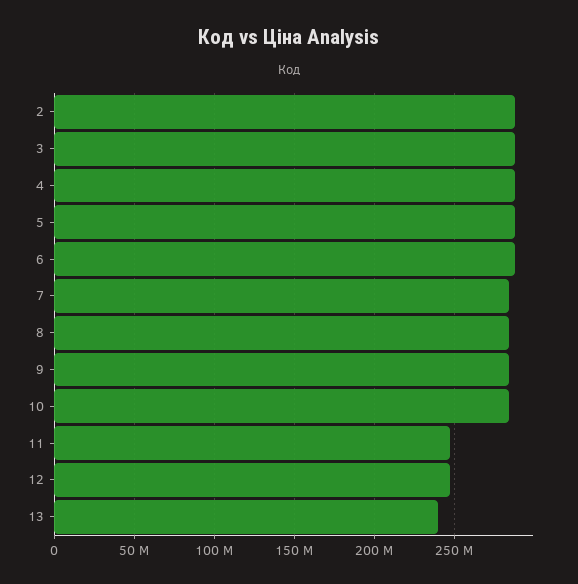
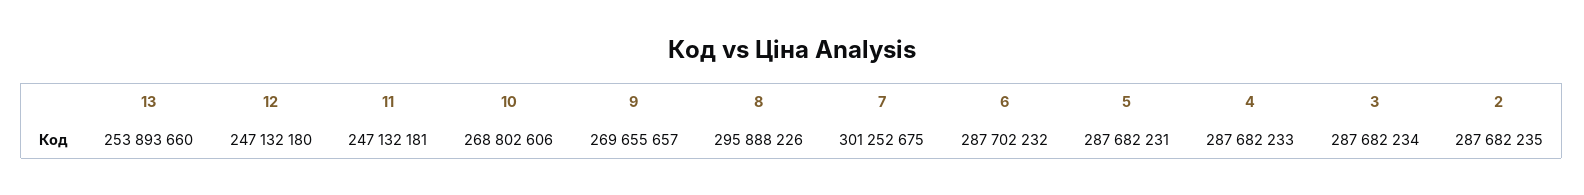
7: 285000000 -> 301252675
8: 285000000 -> 295888226
9: 285000000 -> 269655657
10: 285000000 -> 268802606
13: 240000000 -> 253893660

